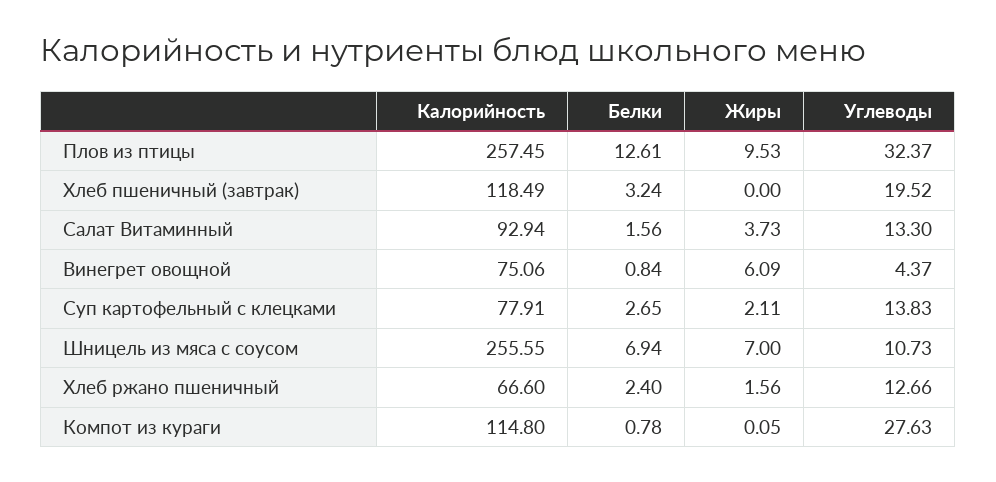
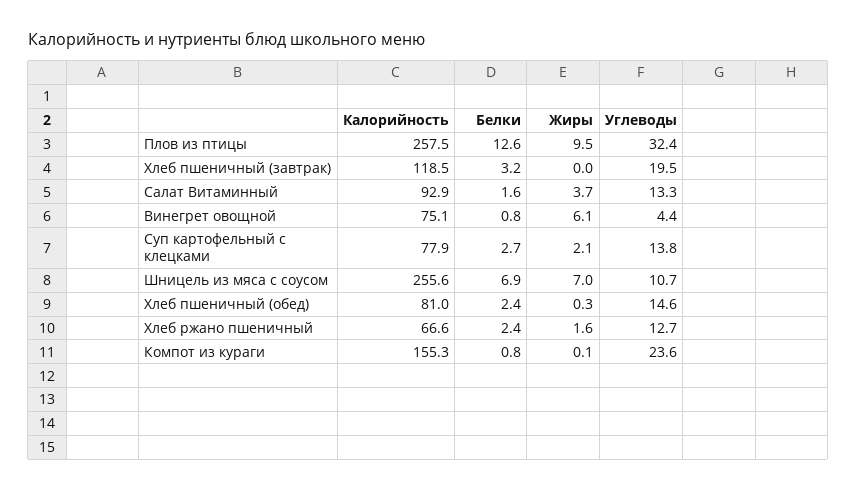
Калорийность, Компот из кураги: 114.8 -> 155.3
Углеводы, Компот из кураги: 27.63 -> 23.6
Калорийность, Хлеб пшеничный (обед): none -> 81
Белки, Хлеб пшеничный (обед): none -> 2.4
Жиры, Хлеб пшеничный (обед): none -> 0.3
Углеводы, Хлеб пшеничный (обед): none -> 14.6

